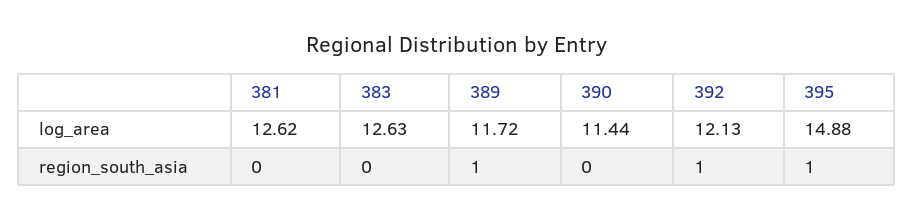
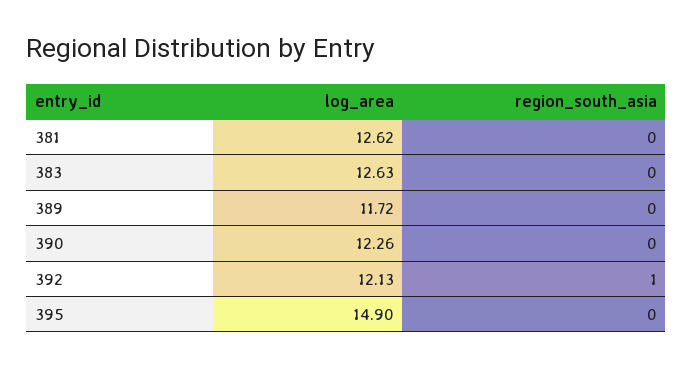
390, log_area: 11.44 -> 12.26
395, log_area: 14.88 -> 14.9
389, region_south_asia: 1 -> 0
395, region_south_asia: 1 -> 0

